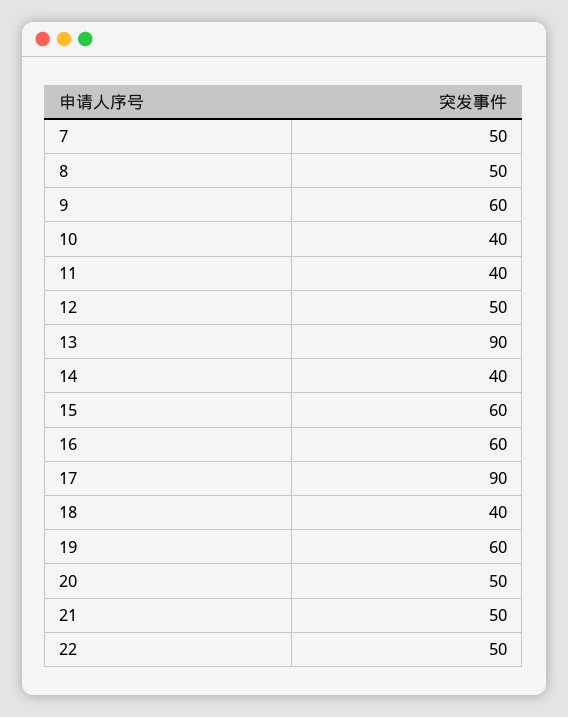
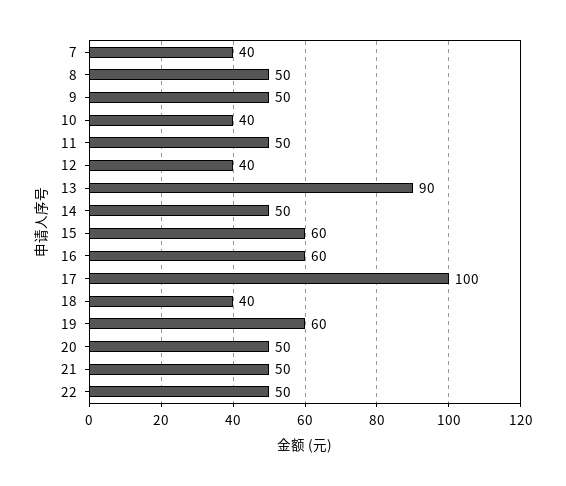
7: 50 -> 40
9: 60 -> 50
11: 40 -> 50
12: 50 -> 40
14: 40 -> 50
17: 90 -> 100

